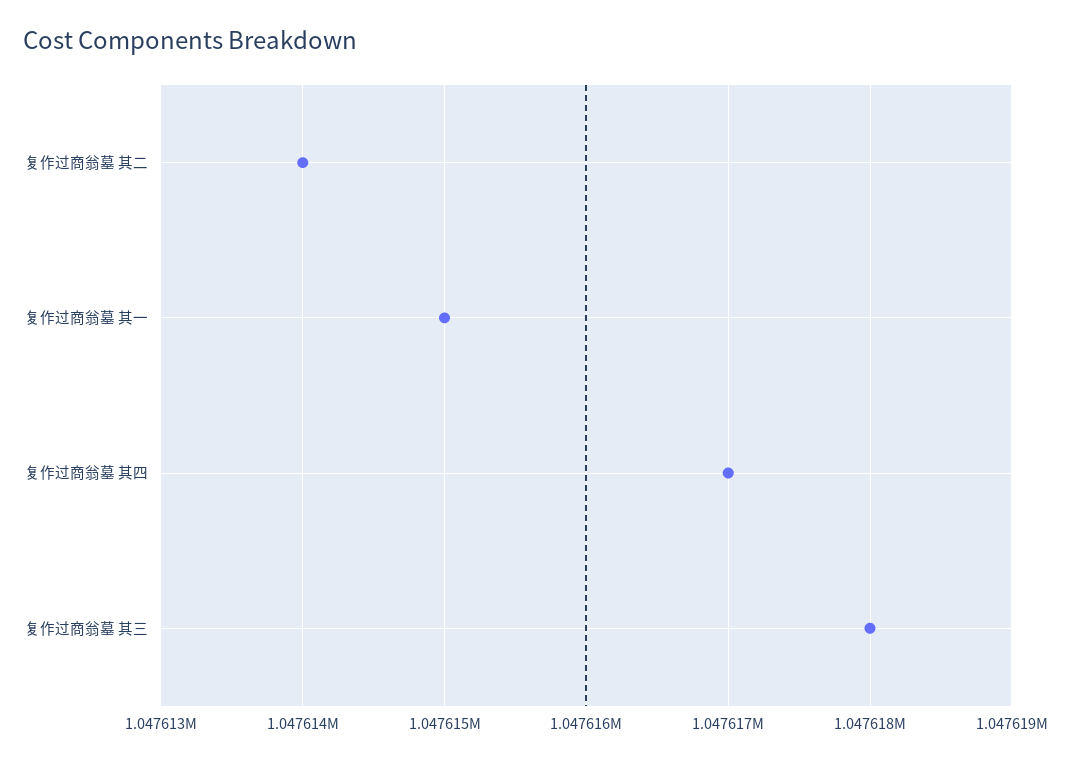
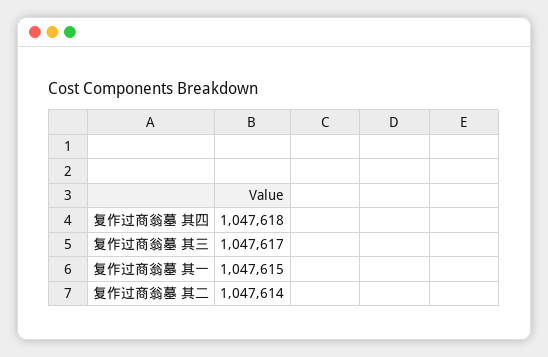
复作过商翁墓 其四: 1047617 -> 1047618
复作过商翁墓 其三: 1047618 -> 1047617

